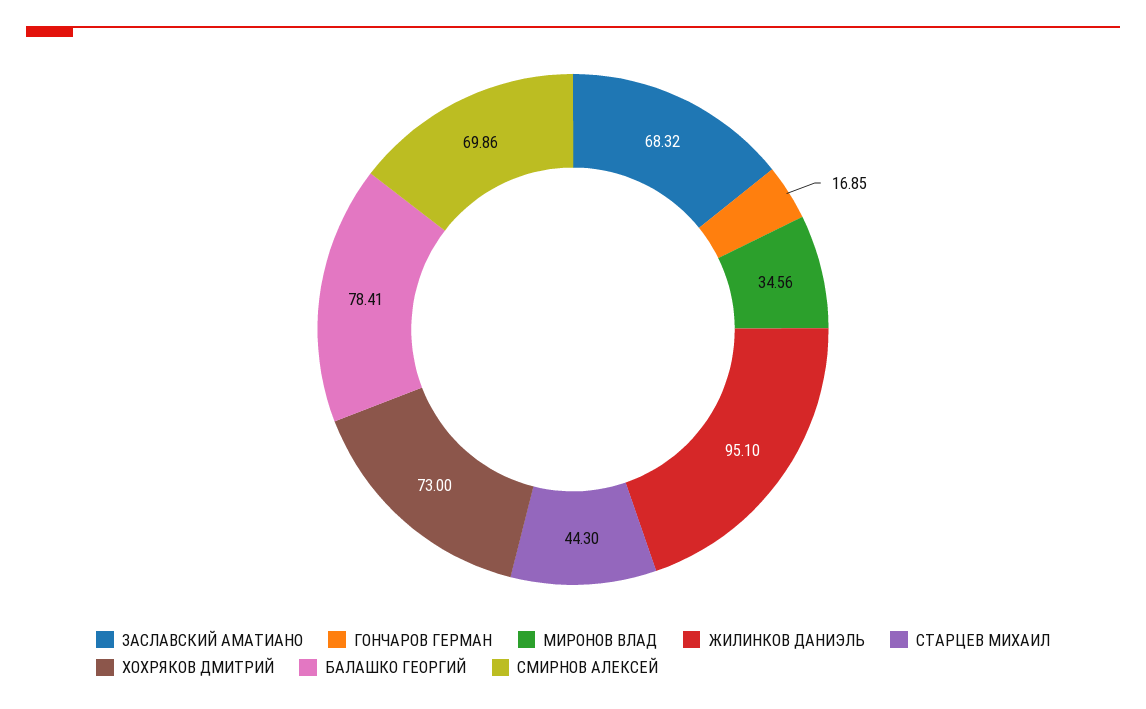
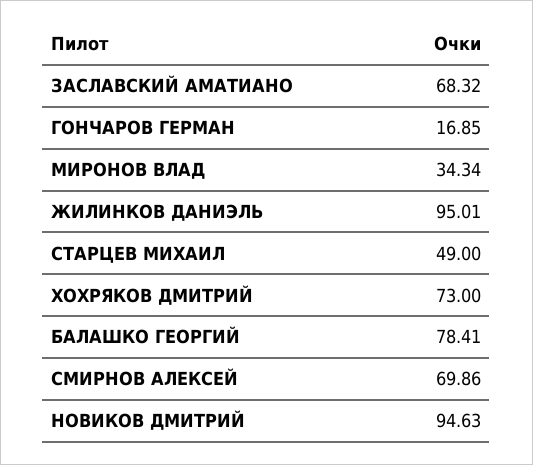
МИРОНОВ ВЛАД: 34.56 -> 34.34
ЖИЛИНКОВ ДАНИЭЛЬ: 95.1 -> 95.01
СТАРЦЕВ МИХАИЛ: 44.3 -> 49
НОВИКОВ ДМИТРИЙ: none -> 94.63

